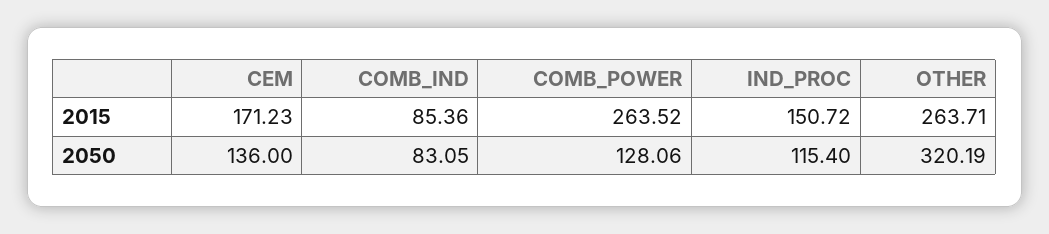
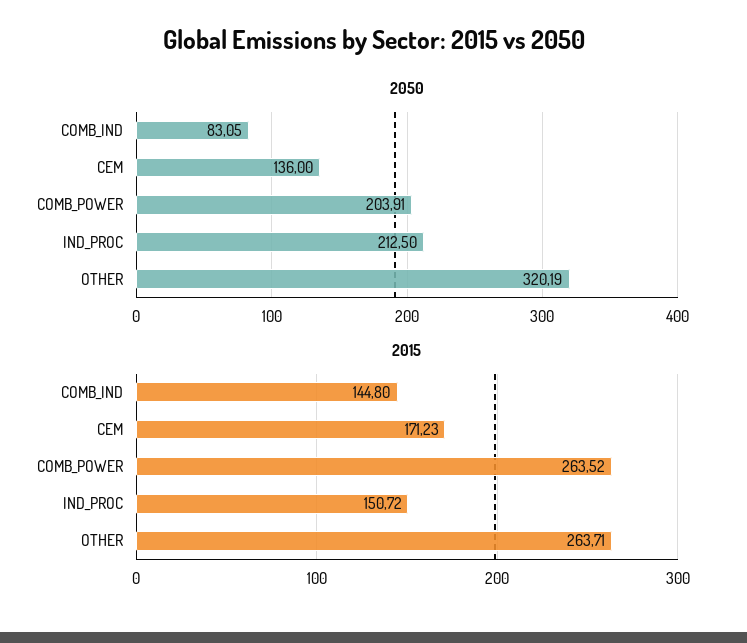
2015, COMB_IND: 85.36 -> 144.8
2050, COMB_POWER: 128.06 -> 203.91
2050, IND_PROC: 115.4 -> 212.5

